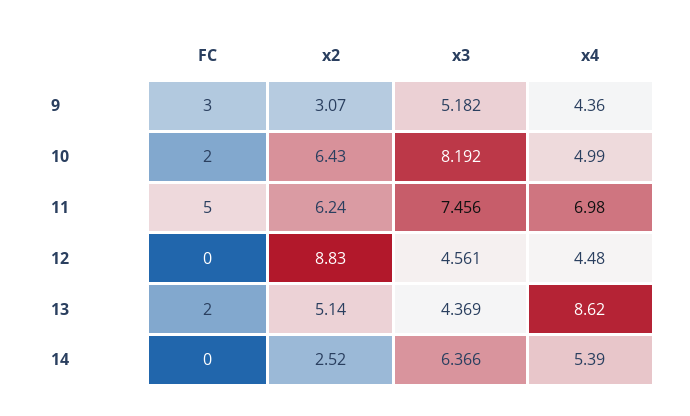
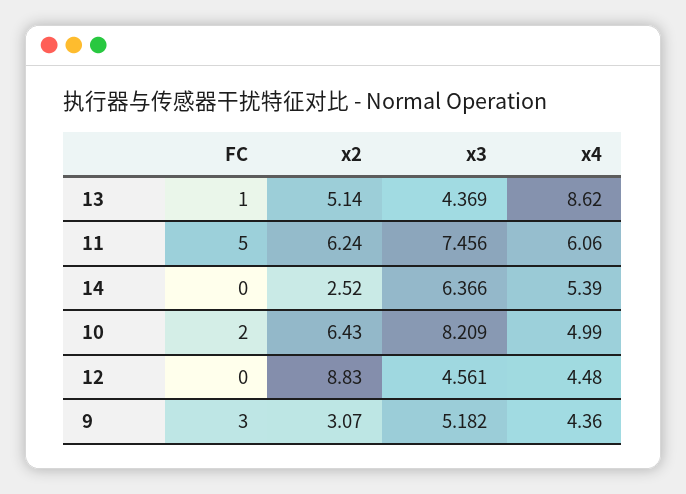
x3, 10: 8.192 -> 8.209
x4, 11: 6.98 -> 6.06
FC, 13: 2 -> 1

